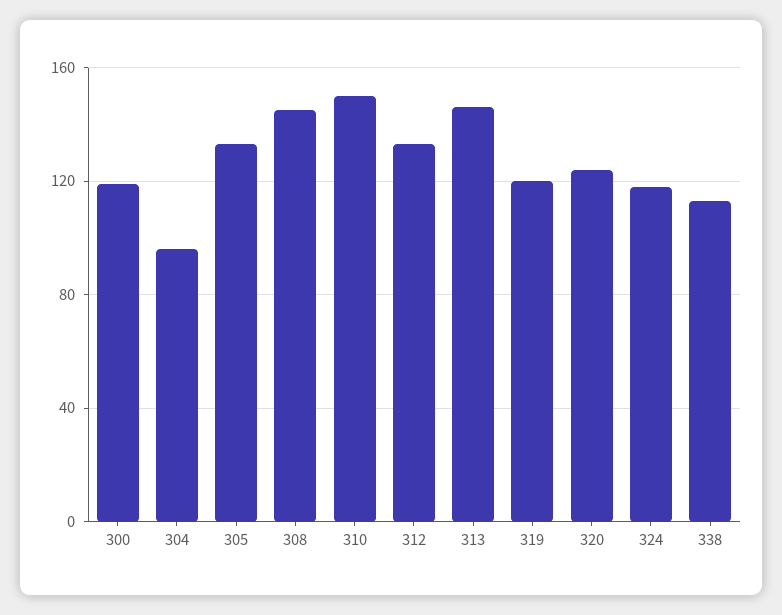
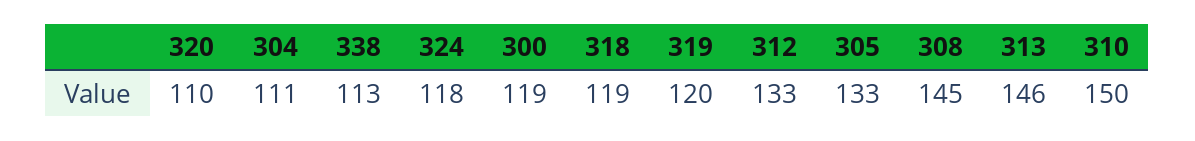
304: 95 -> 111
320: 125 -> 110
318: none -> 119

